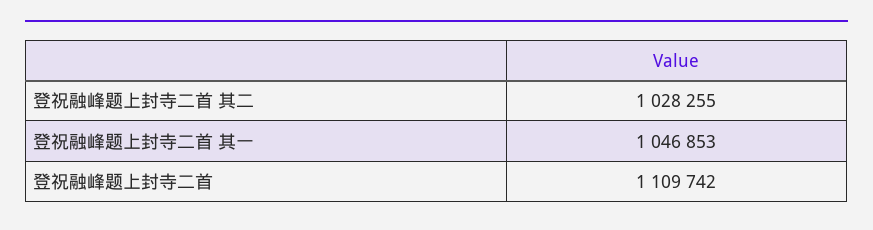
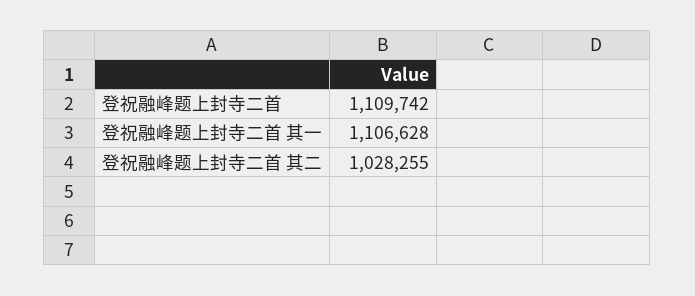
登祝融峰题上封寺二首 其一: 1046853 -> 1106628

